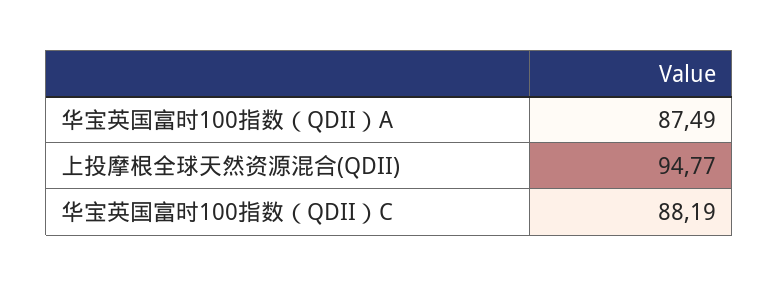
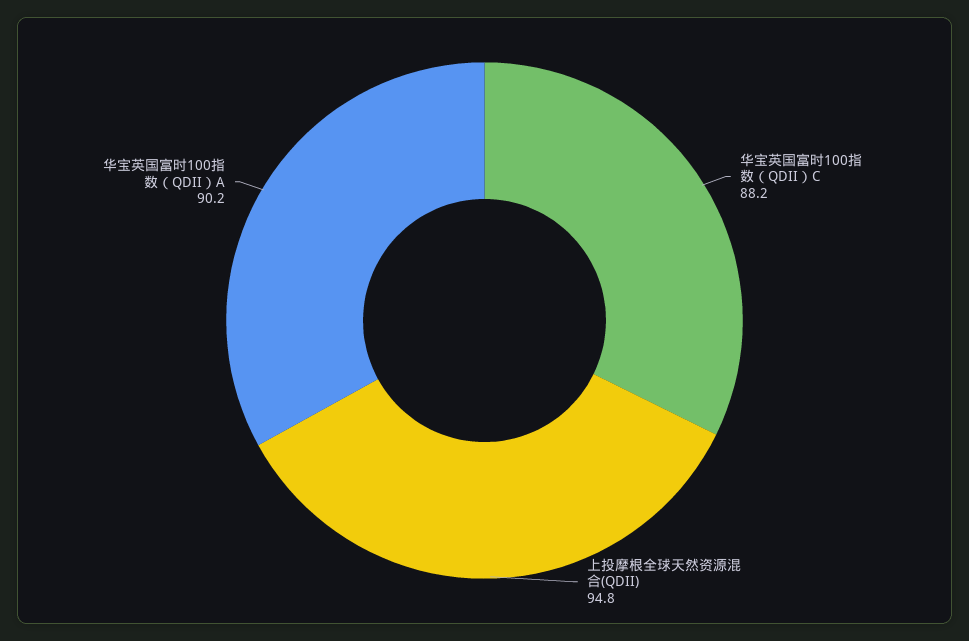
华宝英国富时100指数（QDII）A: 87.49 -> 90.2

